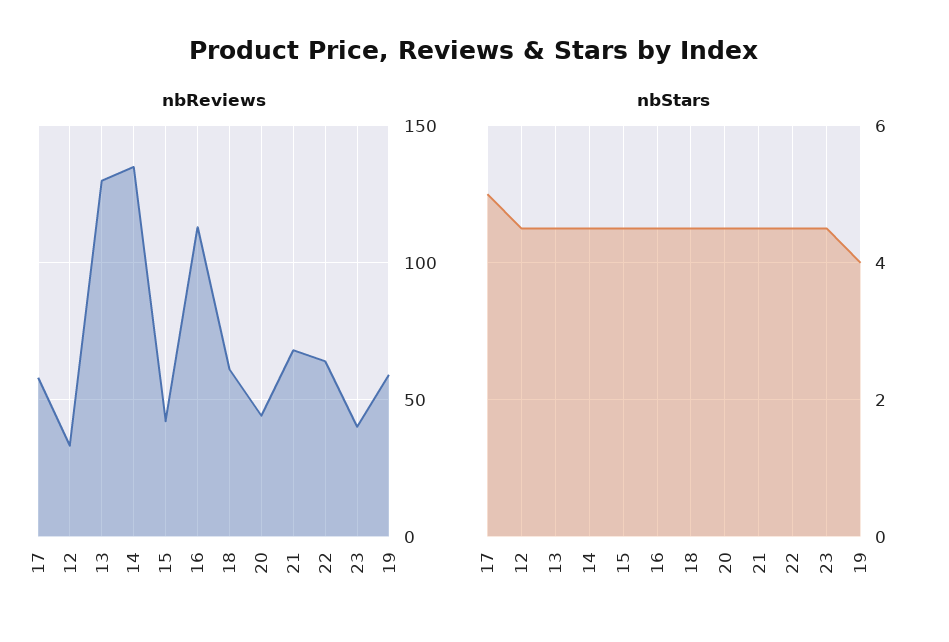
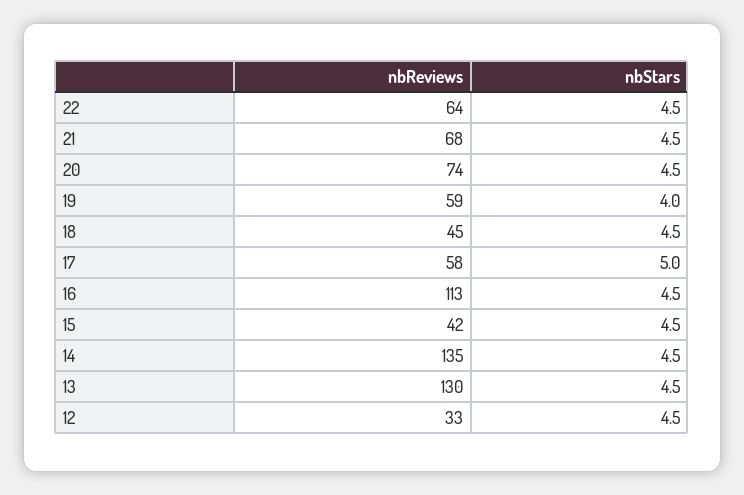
nbReviews, 18: 60 -> 45
nbReviews, 20: 45 -> 74
nbReviews, 23: 40 -> none
nbStars, 23: 4.5 -> none

